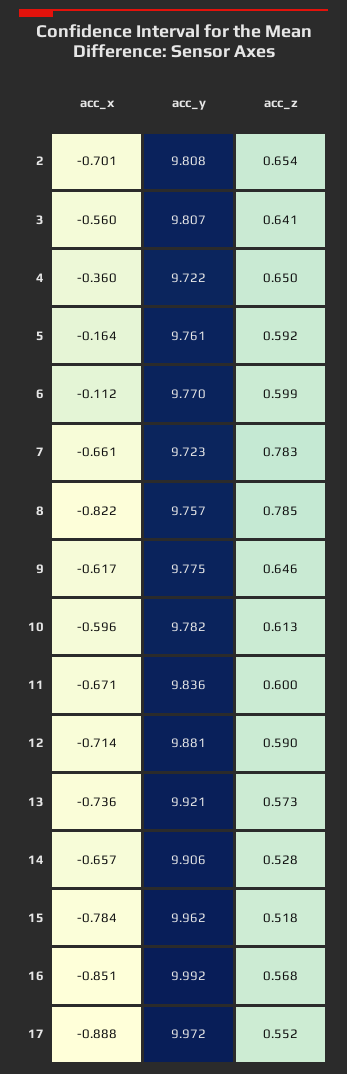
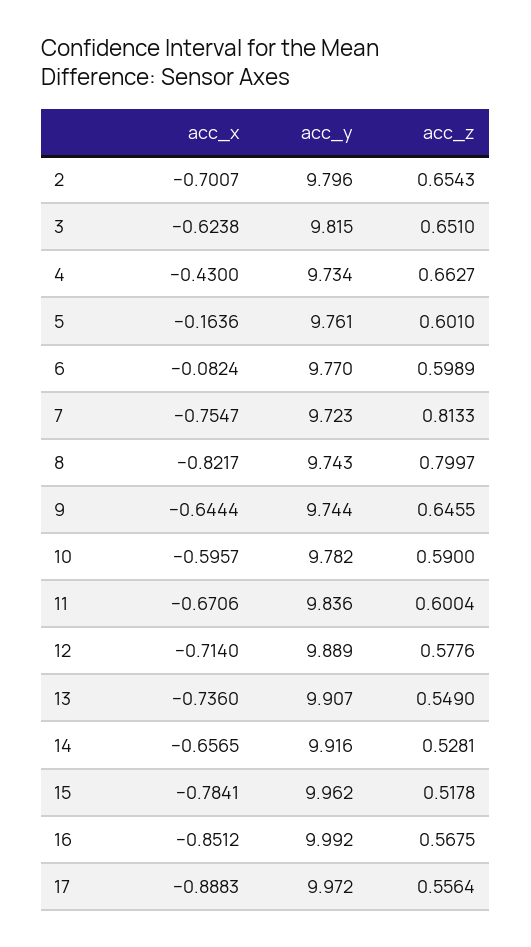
acc_y, 2: 9.808 -> 9.796
acc_x, 3: -0.56 -> -0.6238
acc_y, 3: 9.807 -> 9.815
acc_z, 3: 0.641 -> 0.651
acc_x, 4: -0.36 -> -0.43
acc_y, 4: 9.722 -> 9.734
acc_z, 4: 0.65 -> 0.6627
acc_z, 5: 0.592 -> 0.601
acc_x, 6: -0.112 -> -0.0824
acc_x, 7: -0.661 -> -0.7547
acc_z, 7: 0.783 -> 0.8133
acc_y, 8: 9.757 -> 9.743
acc_z, 8: 0.785 -> 0.7997
acc_x, 9: -0.617 -> -0.6444
acc_y, 9: 9.775 -> 9.744
acc_z, 10: 0.613 -> 0.59
acc_y, 12: 9.881 -> 9.889
acc_z, 12: 0.59 -> 0.5776
acc_y, 13: 9.921 -> 9.907
acc_z, 13: 0.573 -> 0.549
acc_y, 14: 9.906 -> 9.916
acc_z, 17: 0.552 -> 0.5564

